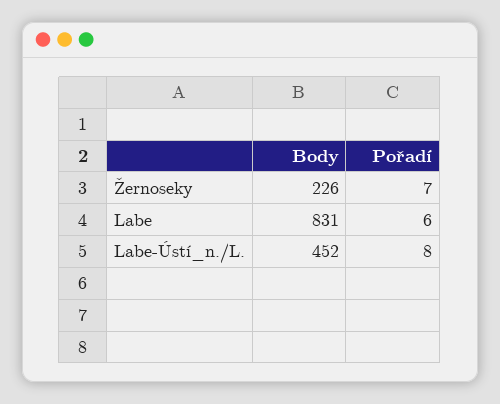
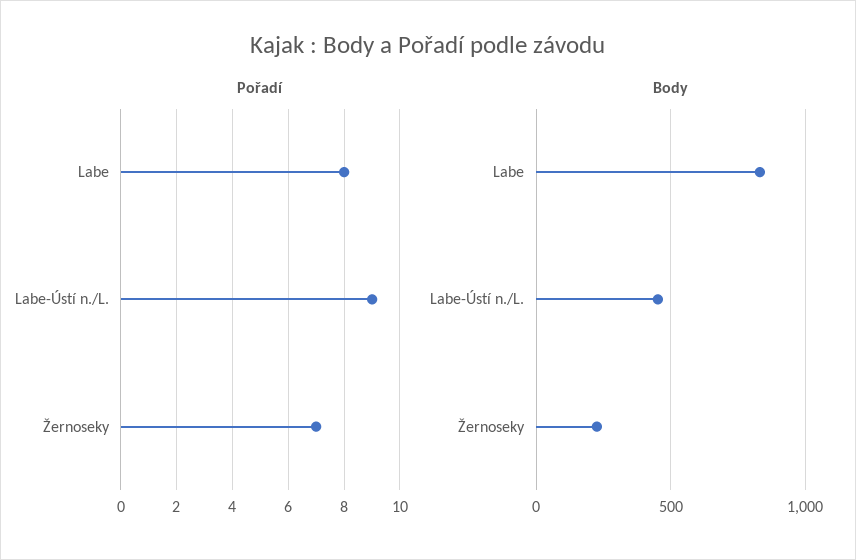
Pořadí, Labe: 6 -> 8
Pořadí, Labe-Ústí_n./L.: 8 -> 9

